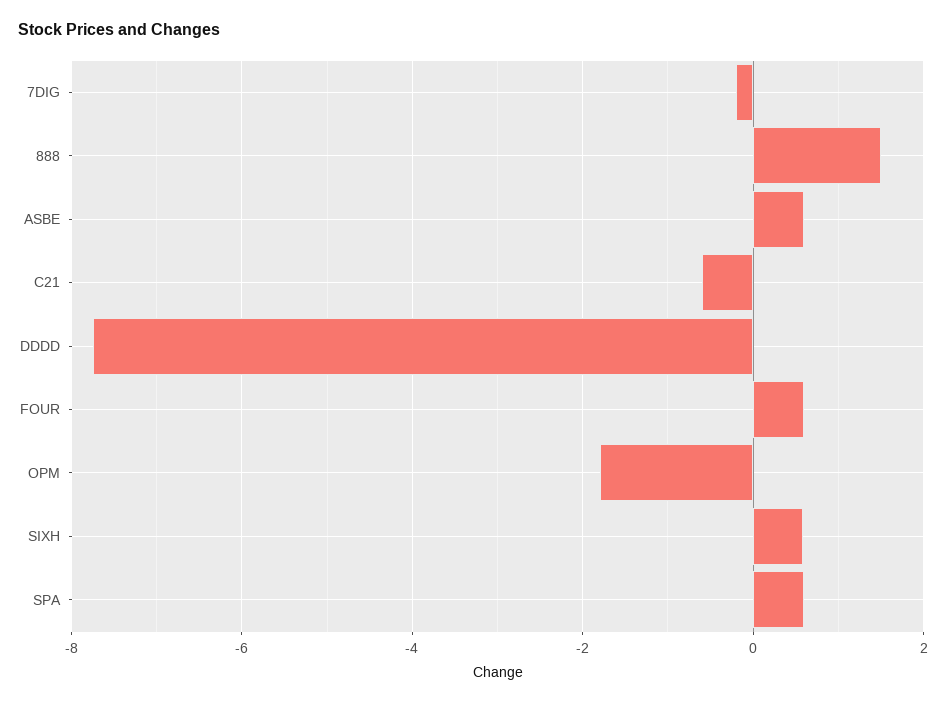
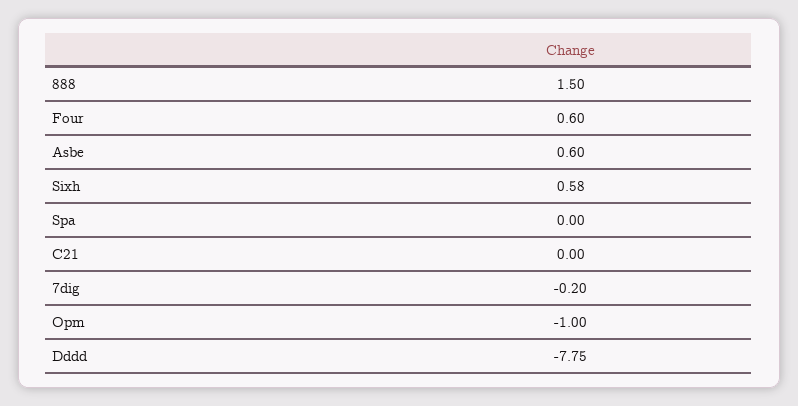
C21: -0.6 -> 0
OPM: -1.8 -> -1
SPA: 0.6 -> 0

